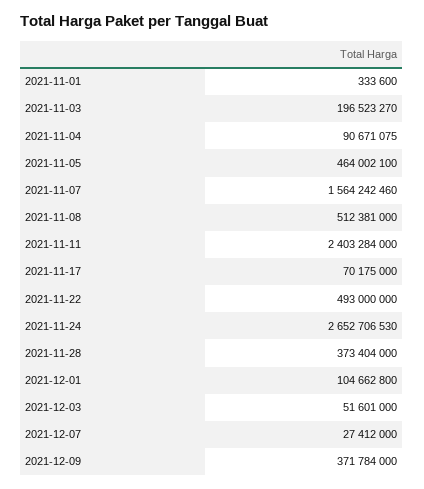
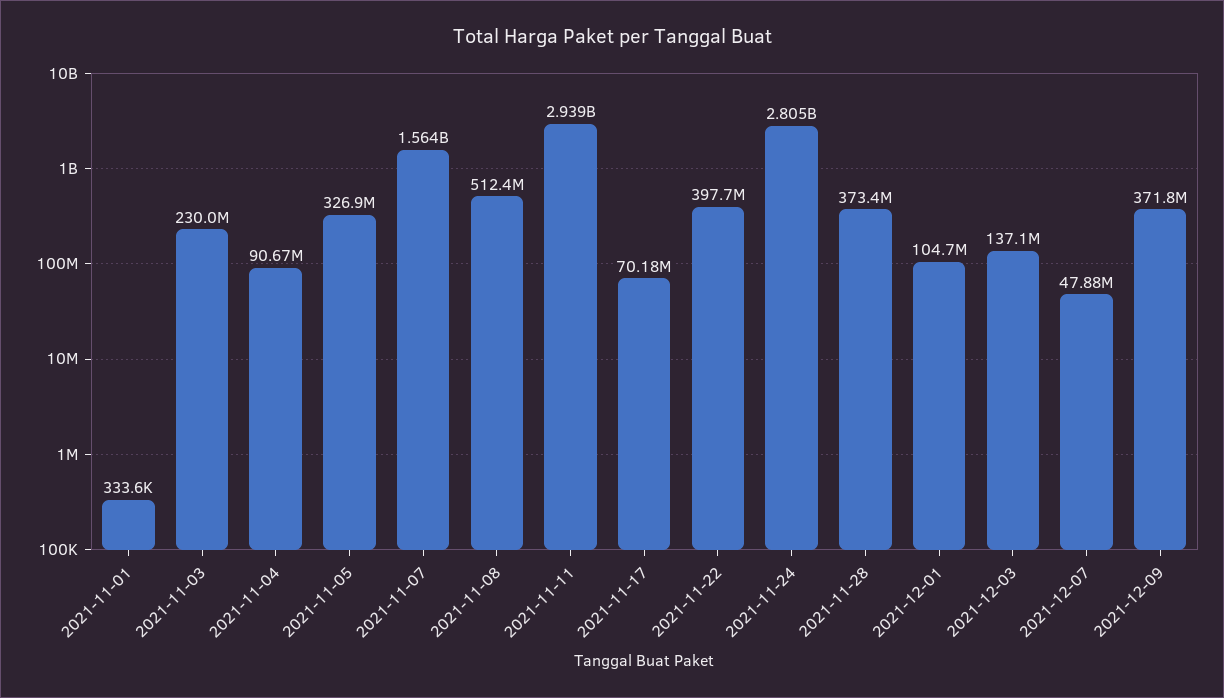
2021-11-03: 196523270 -> 230000000
2021-11-05: 464002100 -> 326900000
2021-11-11: 2403284000 -> 2939000000
2021-11-22: 493000000 -> 397700000
2021-11-24: 2652706530 -> 2805000000
2021-12-03: 51601000 -> 137100000
2021-12-07: 27412000 -> 47880000

